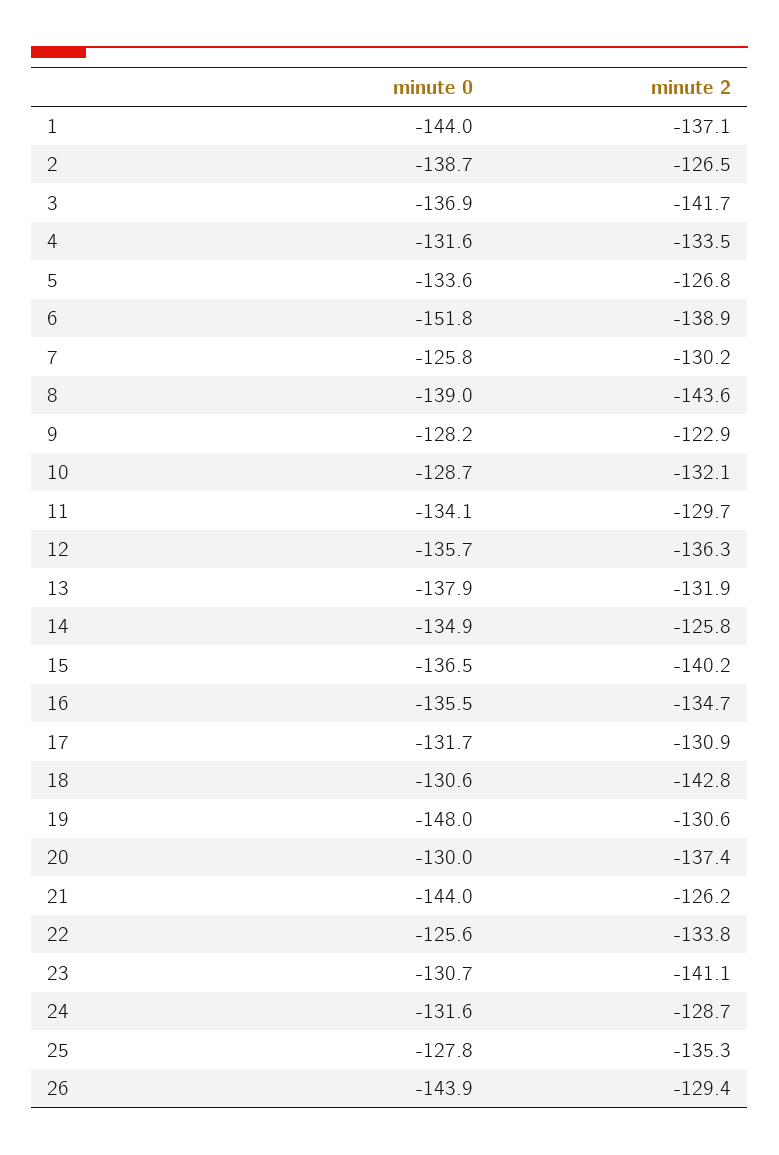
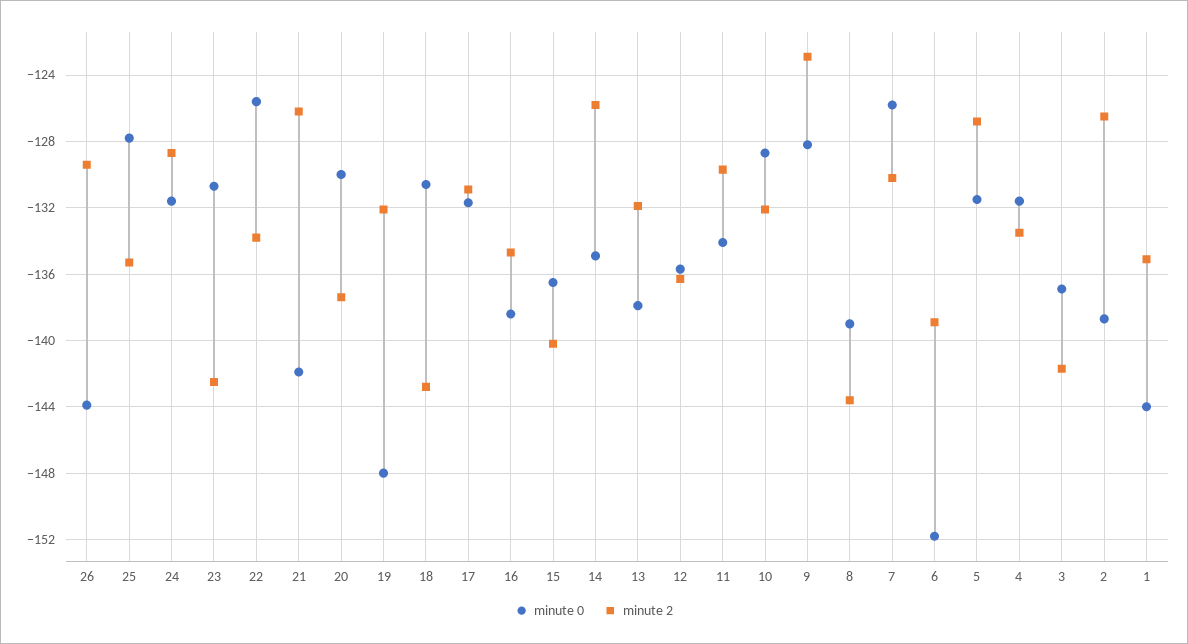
minute 2, 1: -137.1 -> -135
minute 0, 5: -133.6 -> -131.5
minute 0, 16: -135.5 -> -138.5
minute 2, 19: -130.6 -> -132
minute 0, 21: -144 -> -142
minute 2, 23: -141.1 -> -142.5

